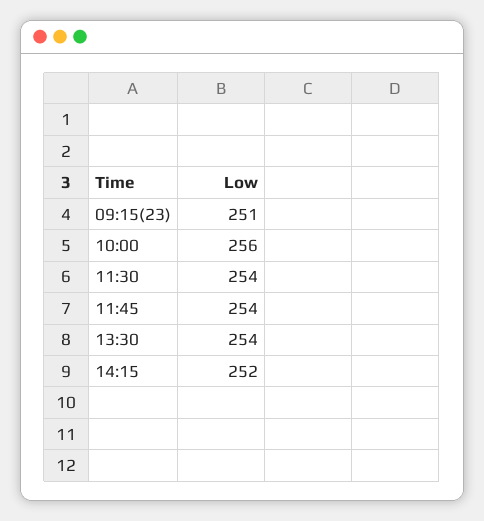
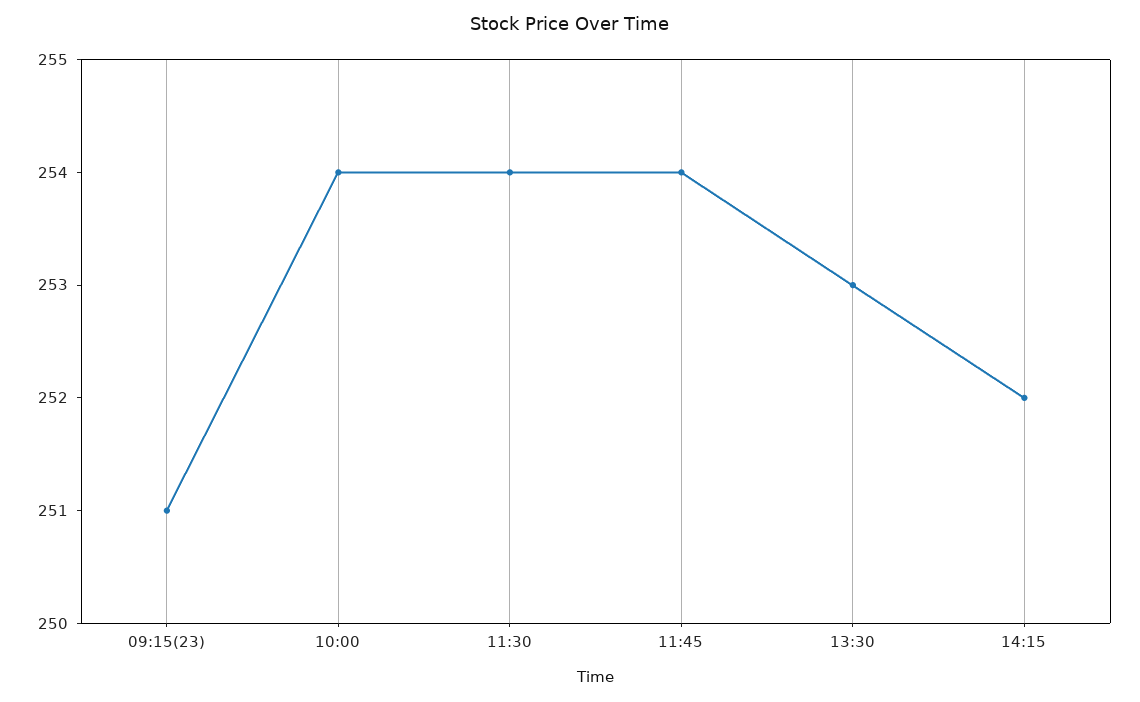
10:00: 256 -> 254
13:30: 254 -> 253

